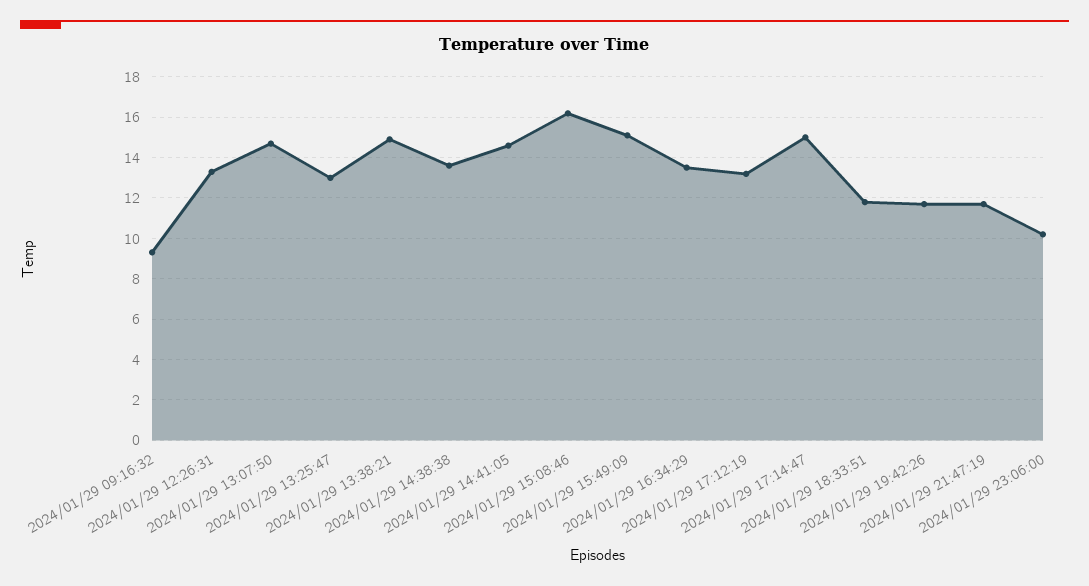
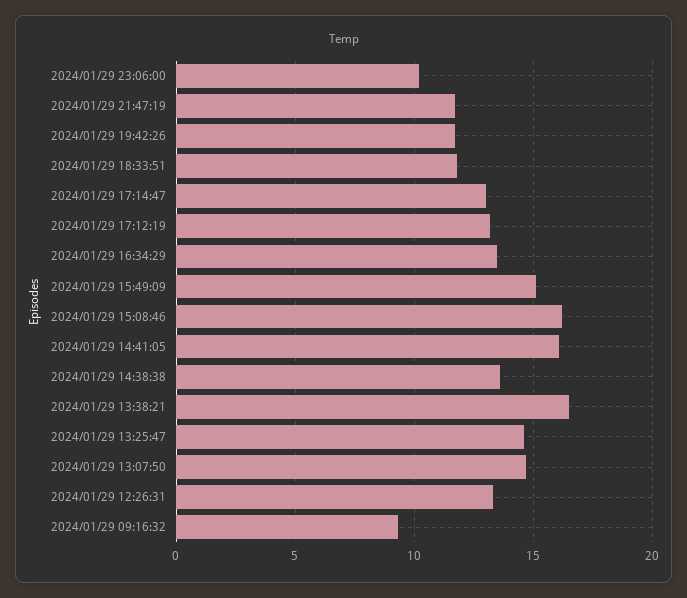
2024/01/29 13:25:47: 13 -> 14.5
2024/01/29 13:38:21: 15 -> 16.5
2024/01/29 14:41:05: 14.5 -> 16
2024/01/29 17:14:47: 15 -> 13

